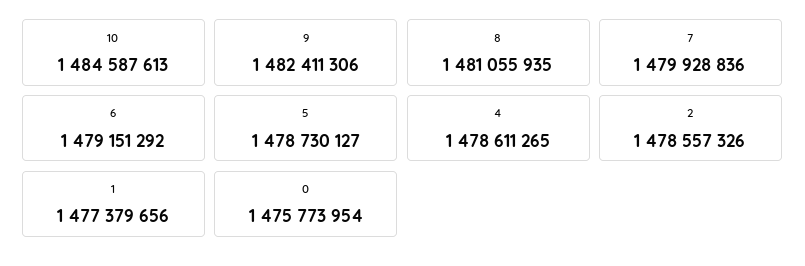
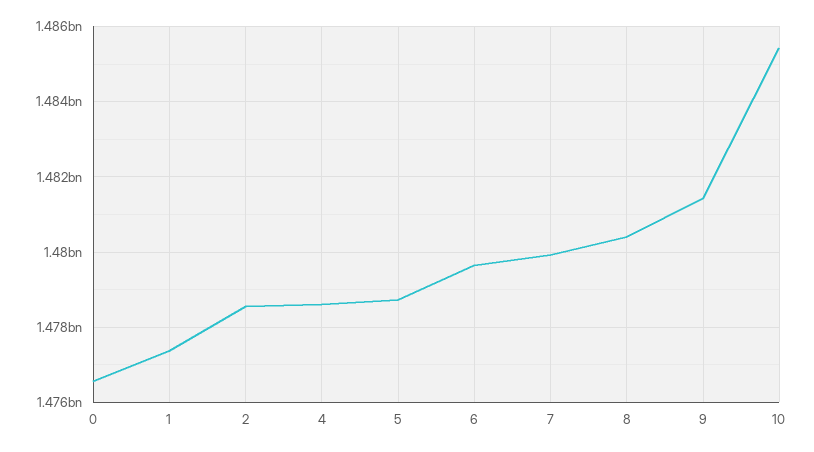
10: 1484587613 -> 1485400000
9: 1482411306 -> 1481400000
8: 1481055935 -> 1480400000
6: 1479151292 -> 1479600000
0: 1475773954 -> 1476600000

